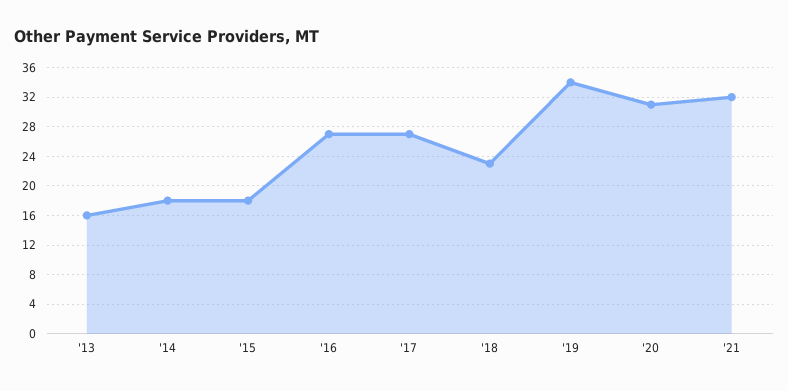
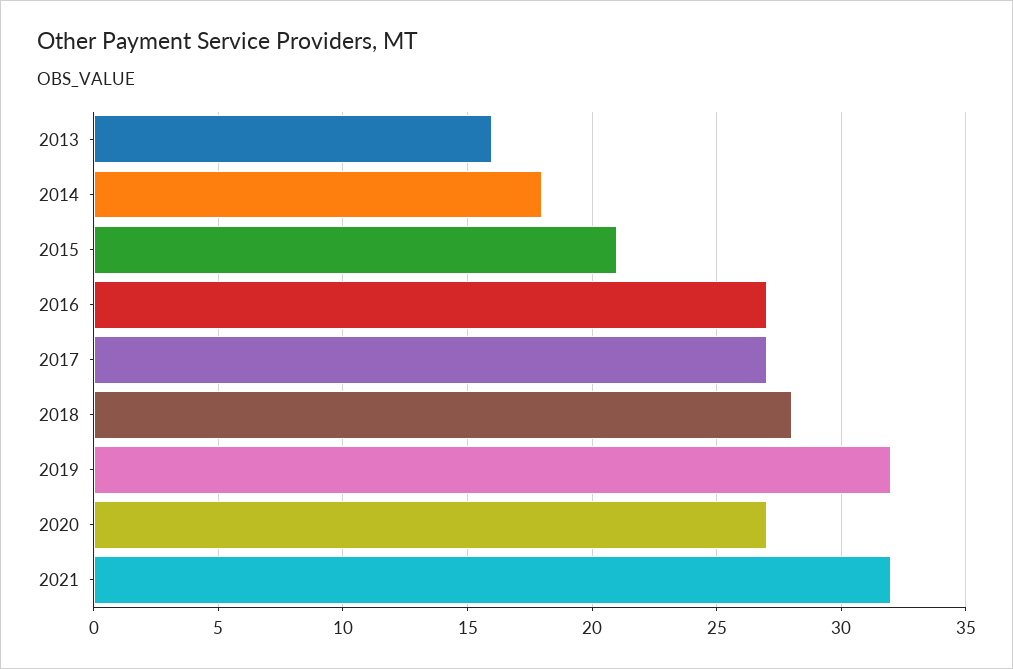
'15: 18 -> 21
'18: 23 -> 28
'19: 34 -> 32
'20: 31 -> 27

